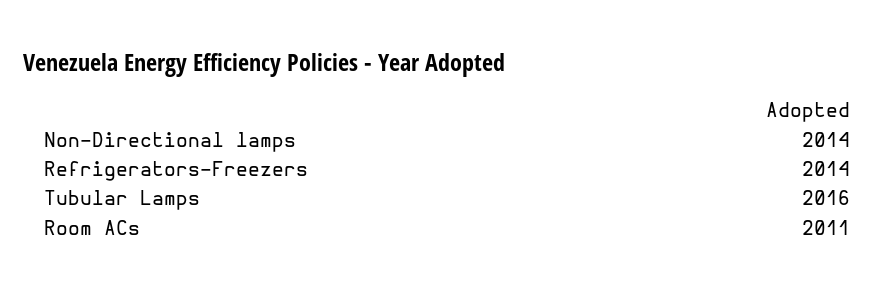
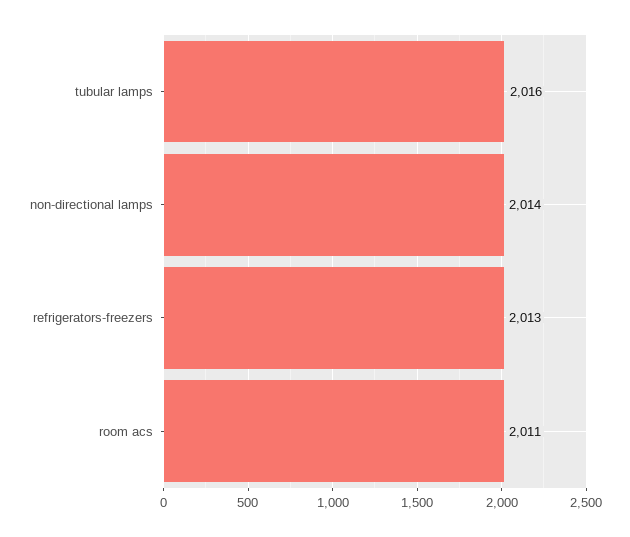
Refrigerators-Freezers: 2014 -> 2013

